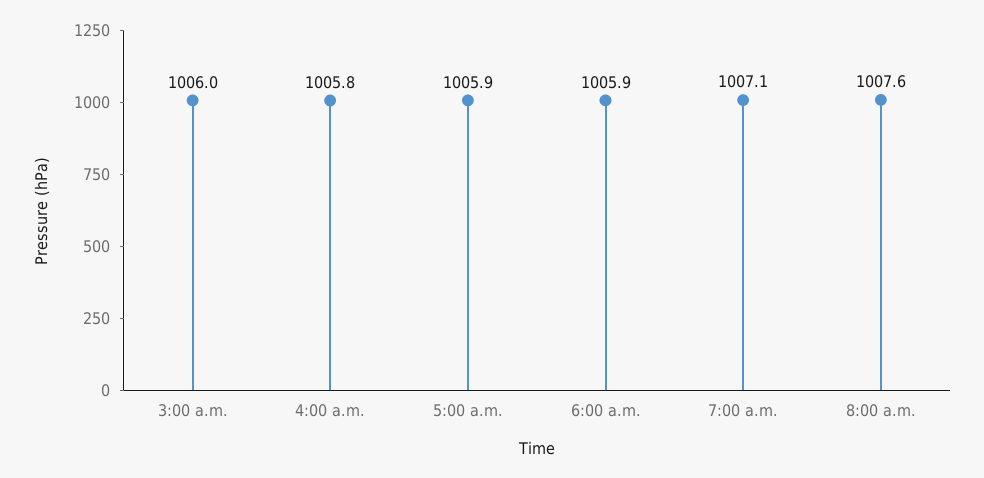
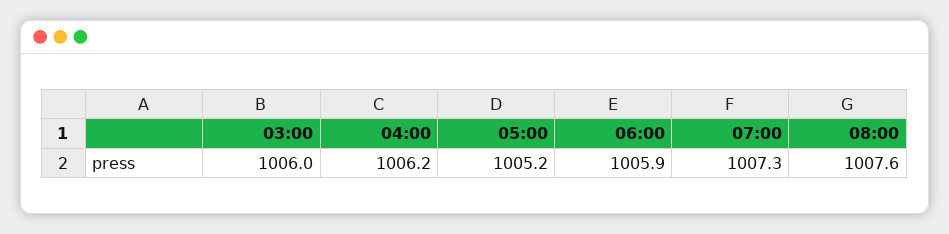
4:00 a.m.: 1005.8 -> 1006.2
5:00 a.m.: 1005.9 -> 1005.2
7:00 a.m.: 1007.1 -> 1007.3

